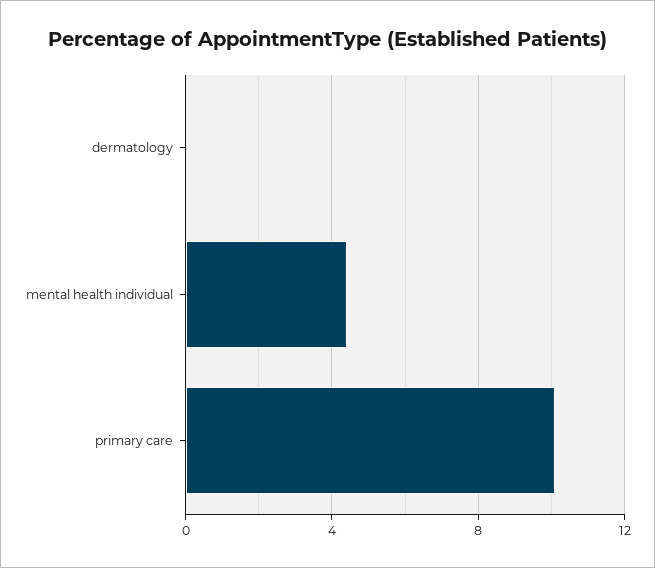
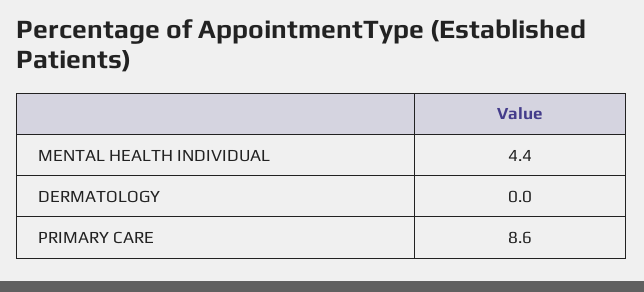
primary care: 10 -> 8.6

